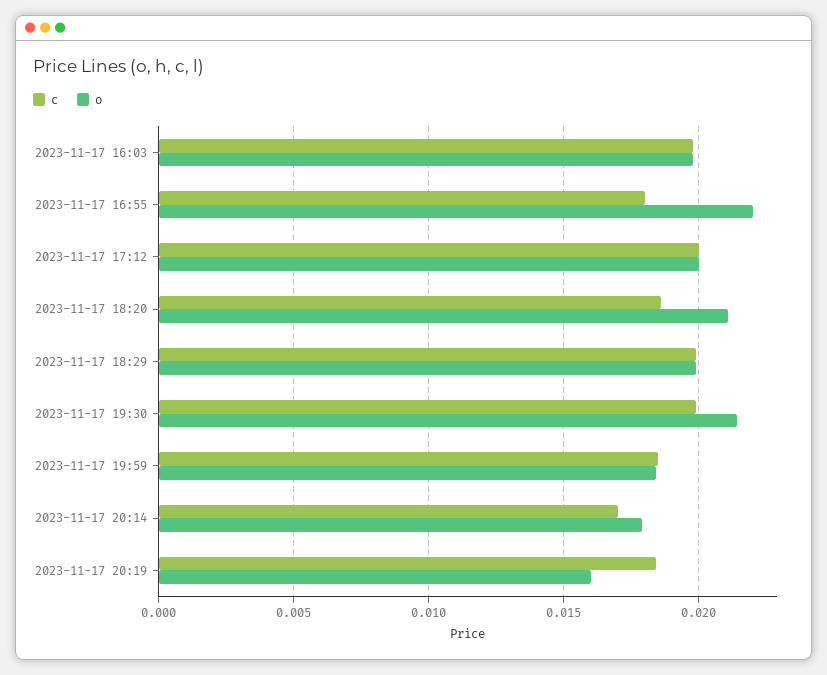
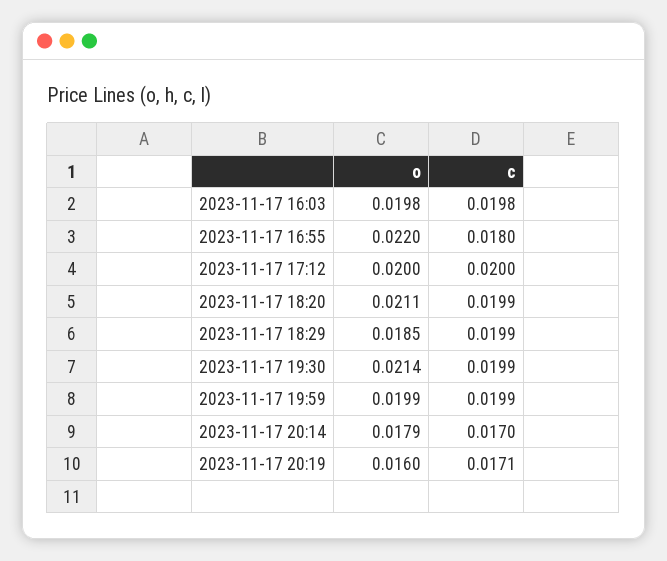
c, 2023-11-17 18:20: 0.0185 -> 0.0199
o, 2023-11-17 18:29: 0.02 -> 0.0185
c, 2023-11-17 19:59: 0.0185 -> 0.0199
o, 2023-11-17 19:59: 0.0185 -> 0.0199
c, 2023-11-17 20:19: 0.0185 -> 0.0171

